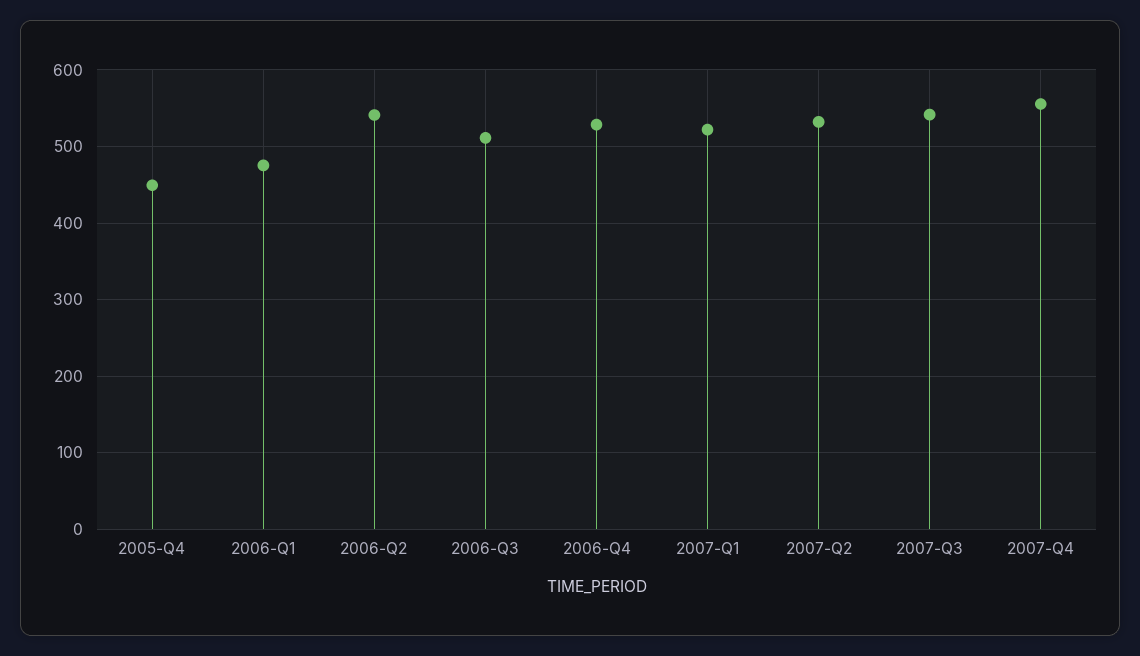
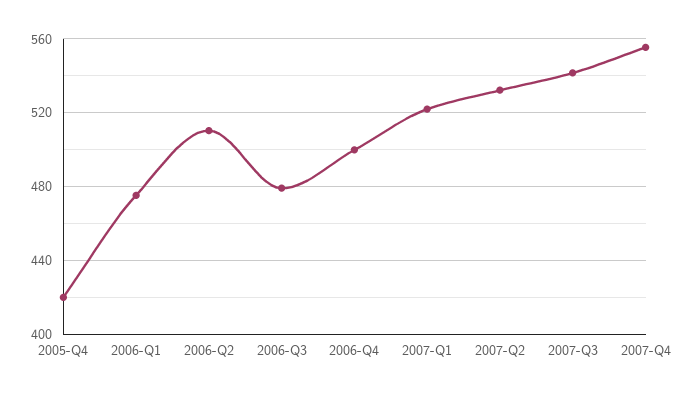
2005-Q4: 450 -> 420
2006-Q2: 540 -> 510
2006-Q3: 510 -> 480
2006-Q4: 530 -> 500

